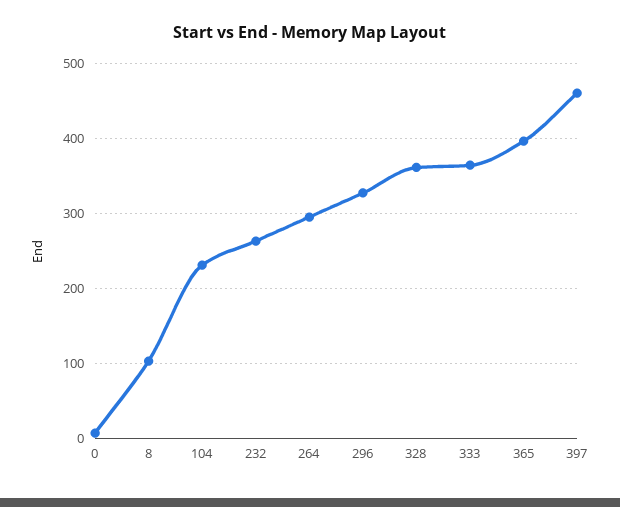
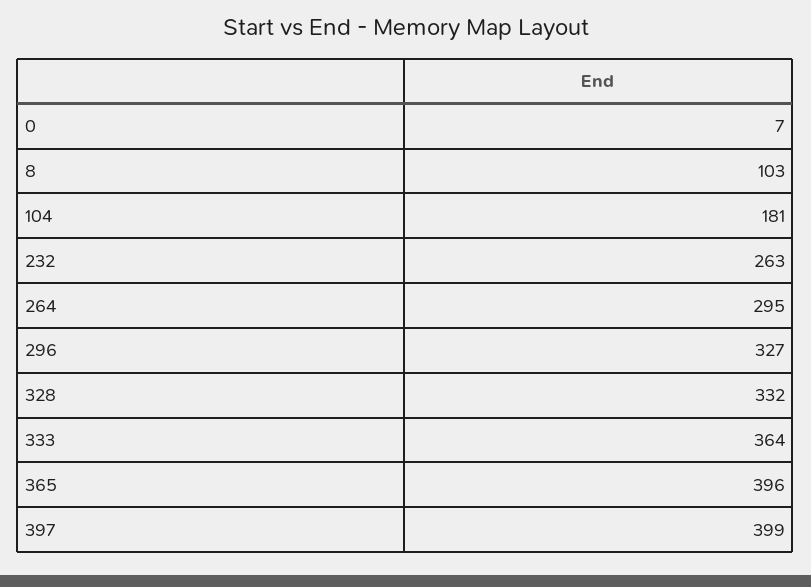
104: 230 -> 181
328: 360 -> 332
397: 460 -> 399

